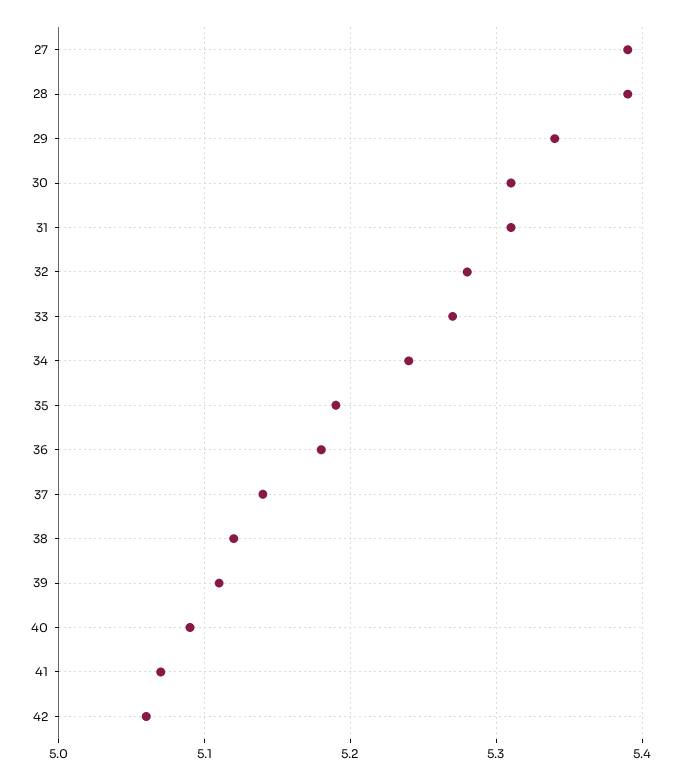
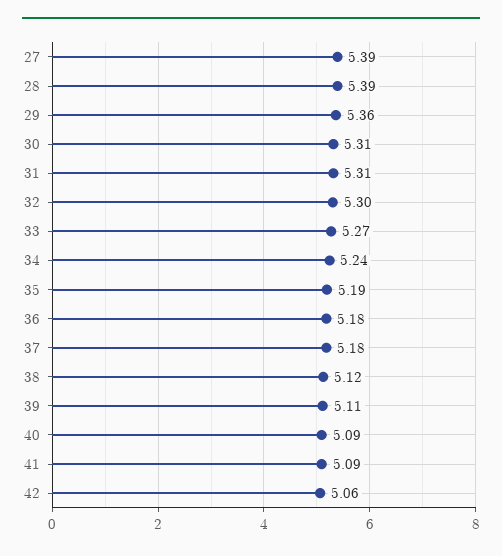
29: 5.34 -> 5.36
32: 5.28 -> 5.3
37: 5.14 -> 5.18
41: 5.07 -> 5.09

